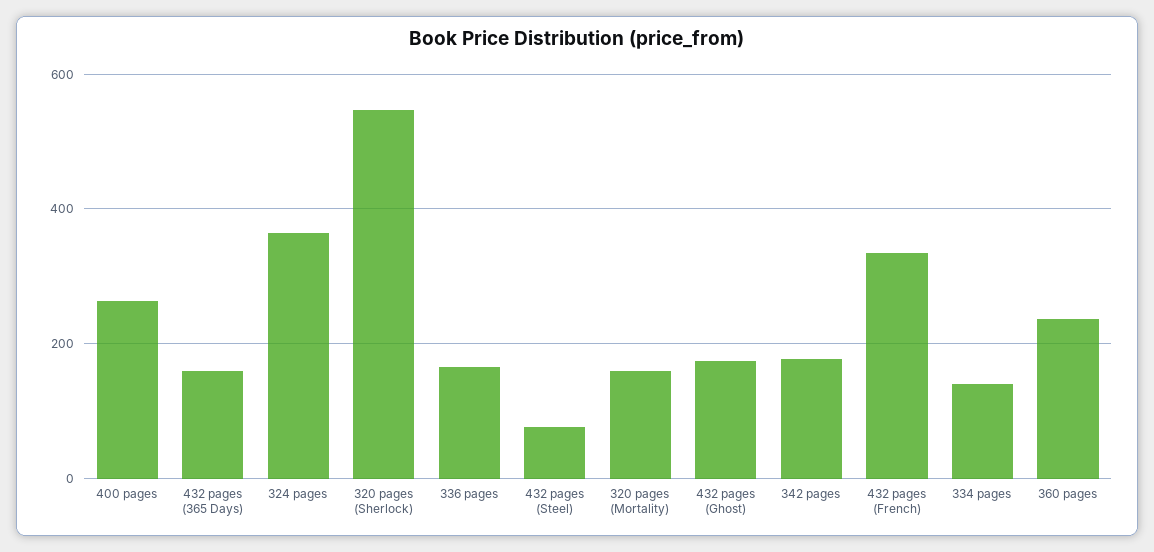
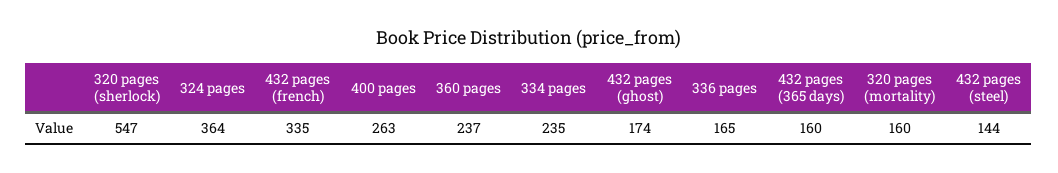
432 pages (Steel): 80 -> 144
342 pages: 180 -> none
334 pages: 140 -> 235

